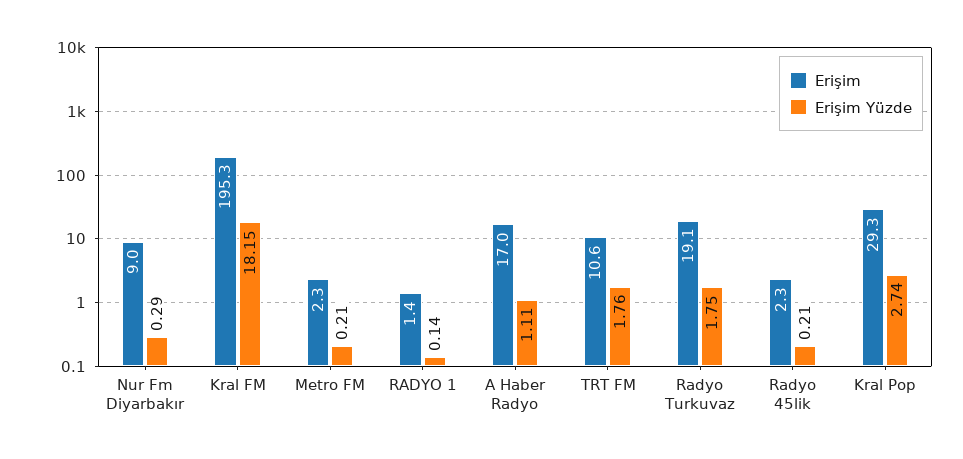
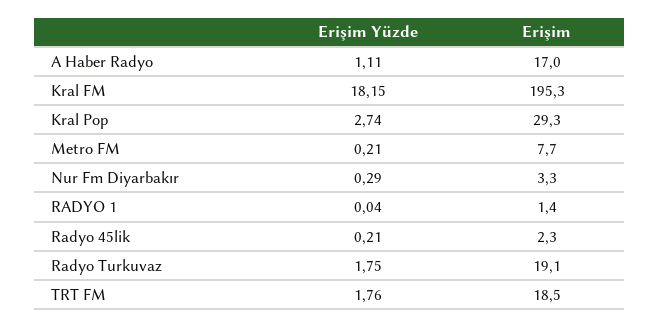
Erişim, Nur Fm Diyarbakır: 9 -> 3.3
Erişim, Metro FM: 2.3 -> 7.7
Erişim Yüzde, RADYO 1: 0.14 -> 0.04
Erişim, TRT FM: 10.6 -> 18.5

